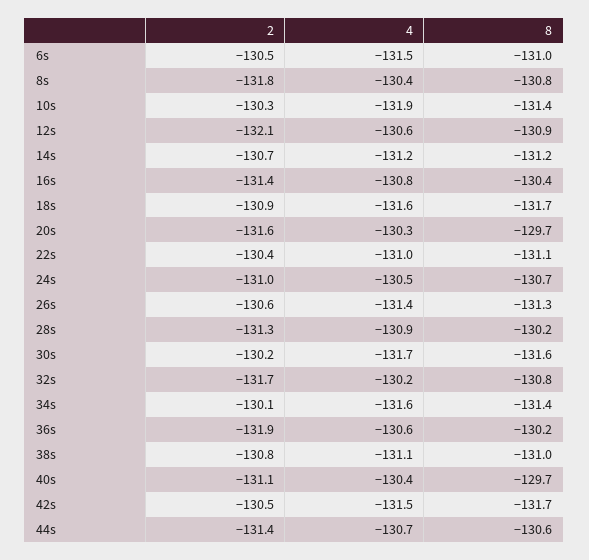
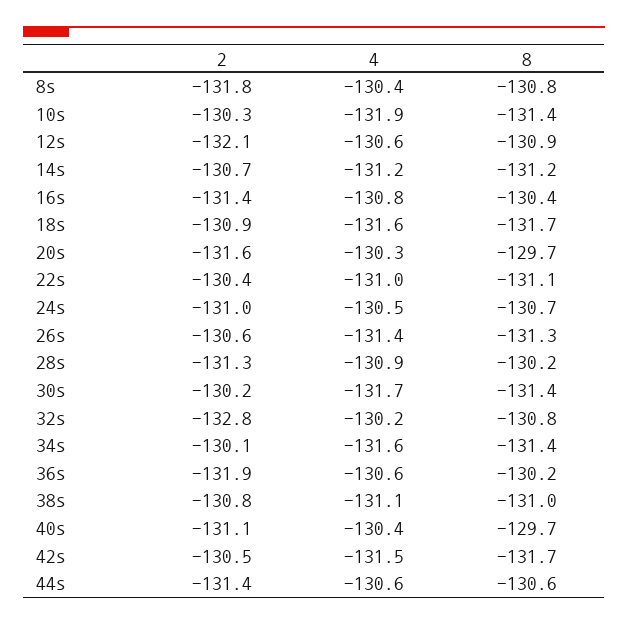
2, 6s: -130.5 -> none
4, 6s: -131.5 -> none
8, 6s: -131 -> none
8, 30s: -131.6 -> -131.4
2, 32s: -131.7 -> -132.8
4, 44s: -130.7 -> -130.6

